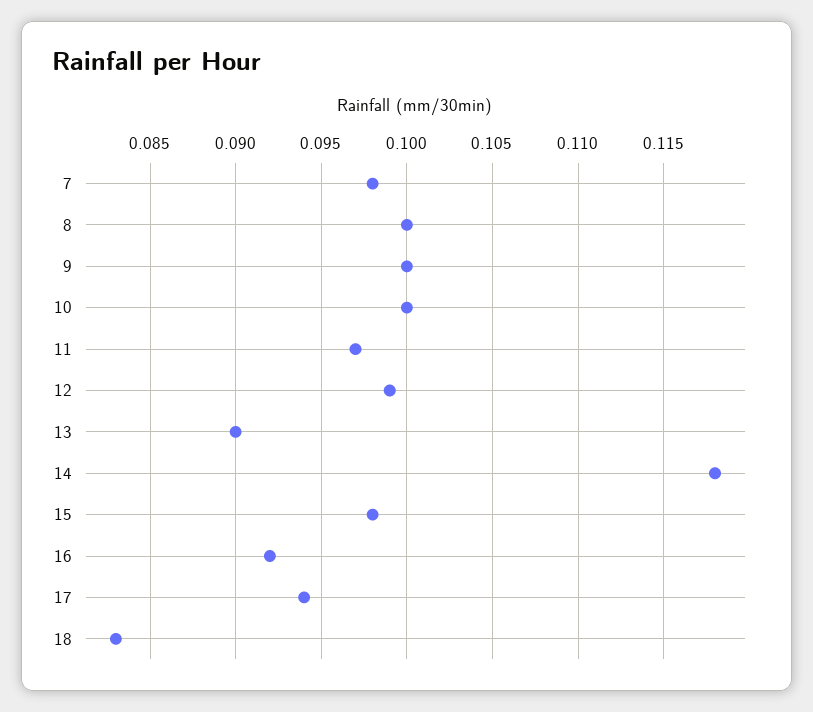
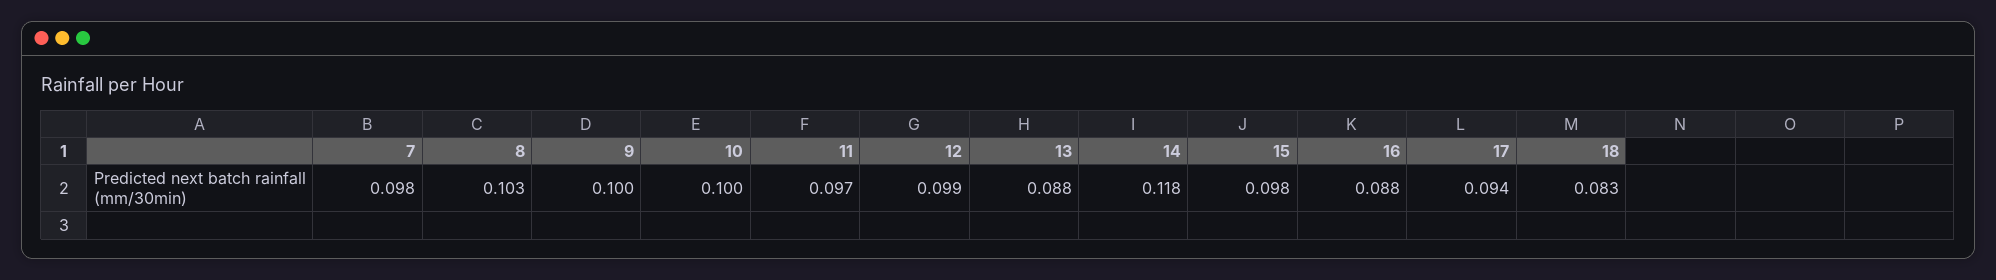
8: 0.1 -> 0.103
13: 0.09 -> 0.088
16: 0.092 -> 0.088

